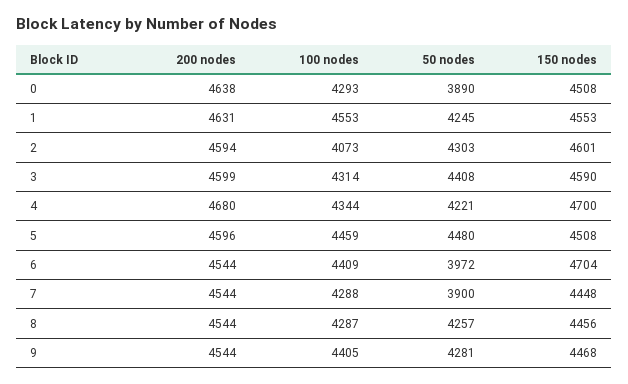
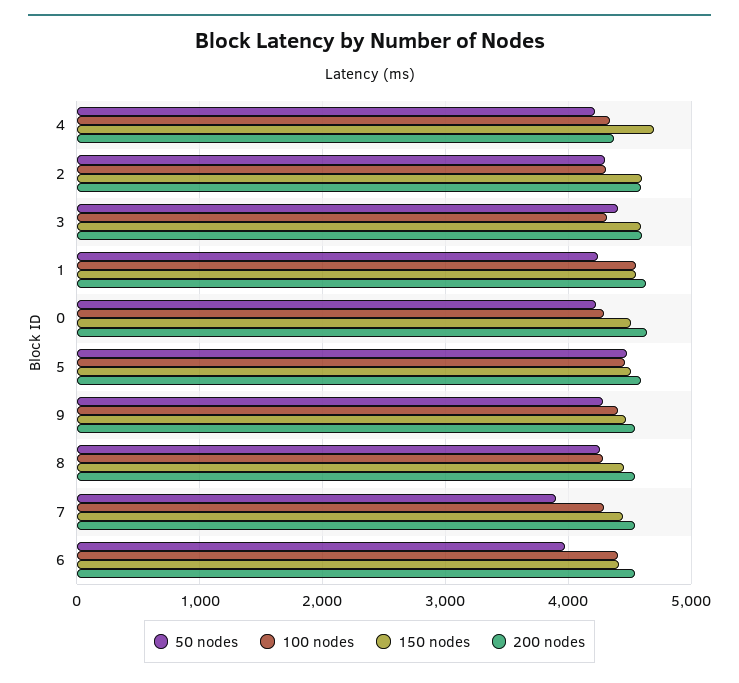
50 nodes, 0: 3890 -> 4200
100 nodes, 2: 4073 -> 4300
200 nodes, 4: 4680 -> 4400
150 nodes, 6: 4704 -> 4400

